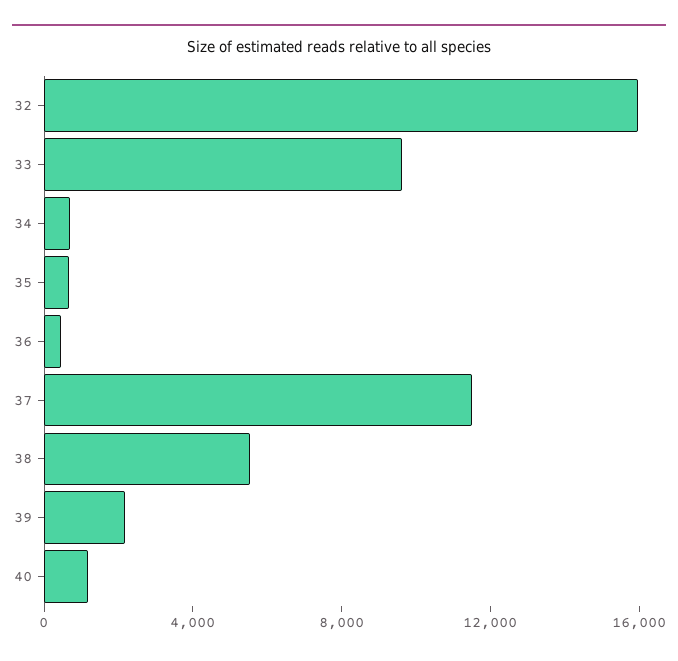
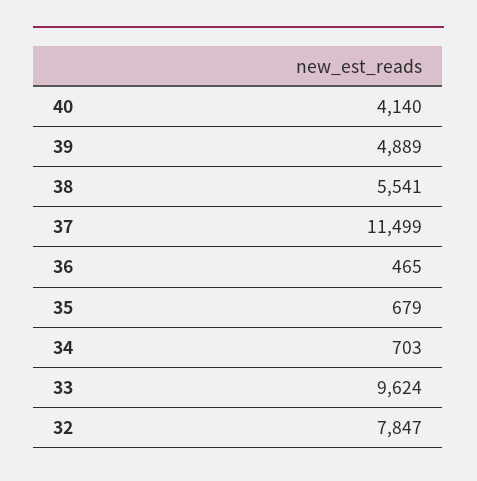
32: 16000 -> 7847
39: 2000 -> 4889
40: 1000 -> 4140

